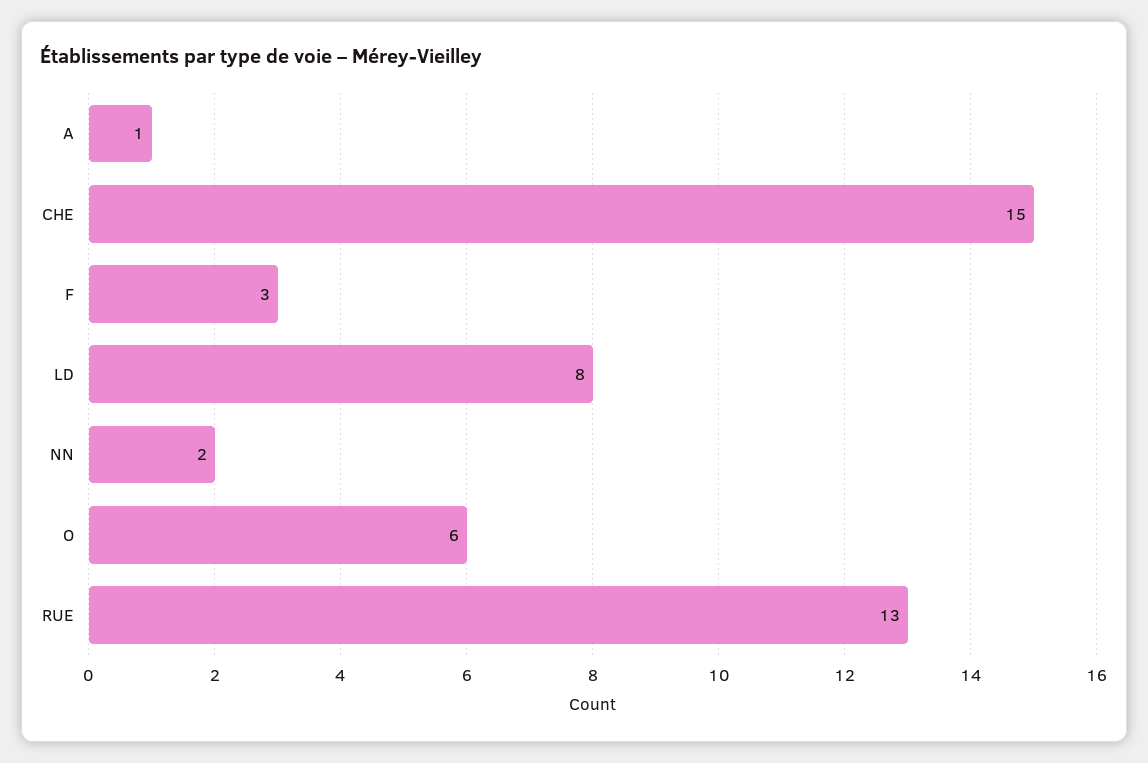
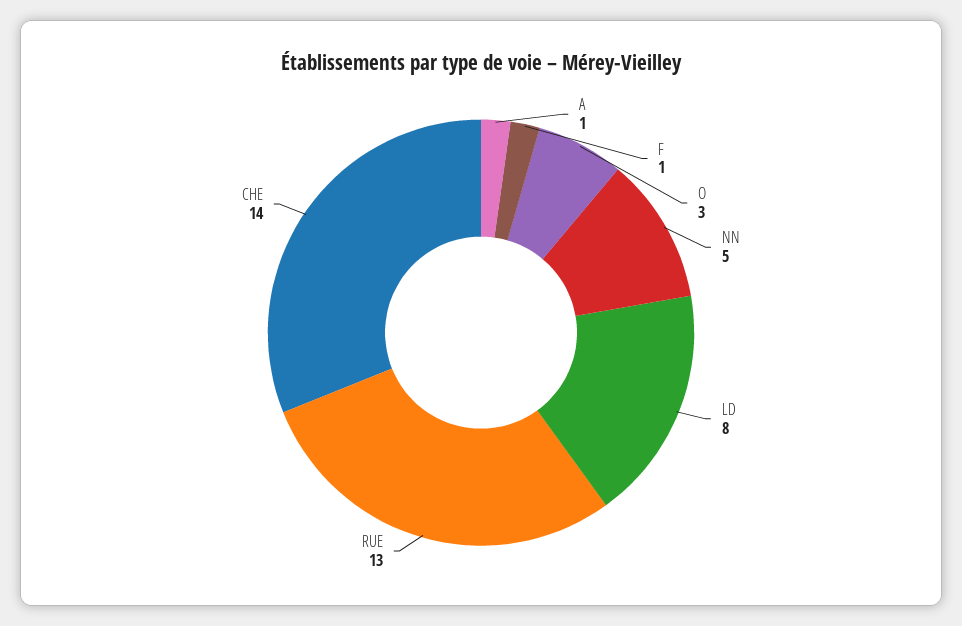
CHE: 15 -> 14
F: 3 -> 1
NN: 2 -> 5
O: 6 -> 3

